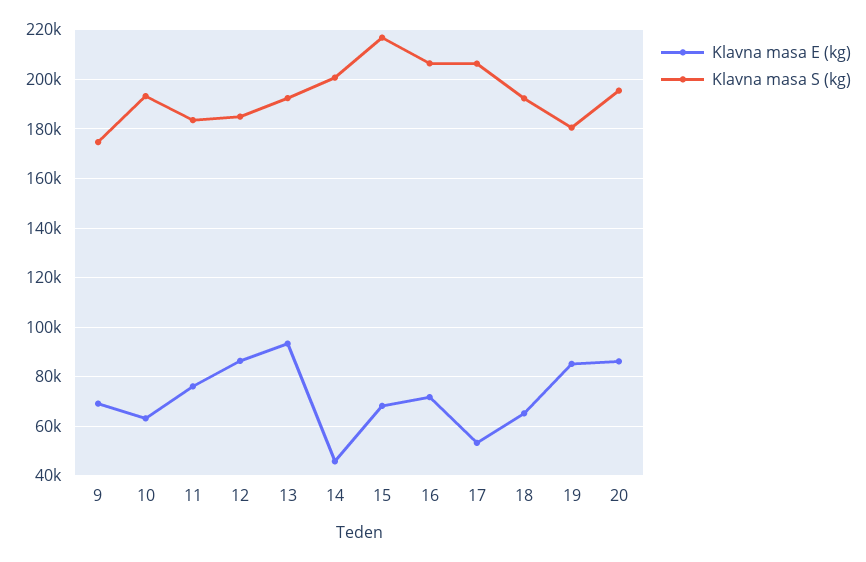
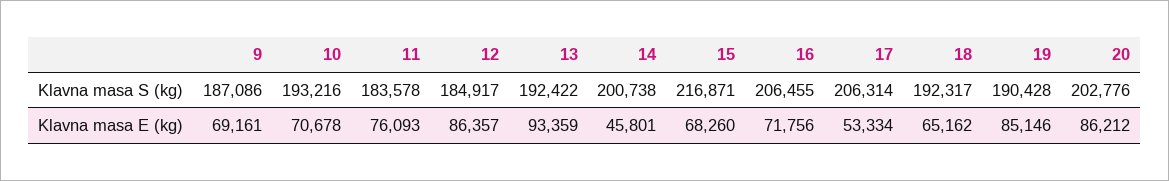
Klavna masa S (kg), 9: 175000 -> 187086
Klavna masa E (kg), 10: 62500 -> 70678
Klavna masa S (kg), 19: 180000 -> 190428
Klavna masa S (kg), 20: 195000 -> 202776

